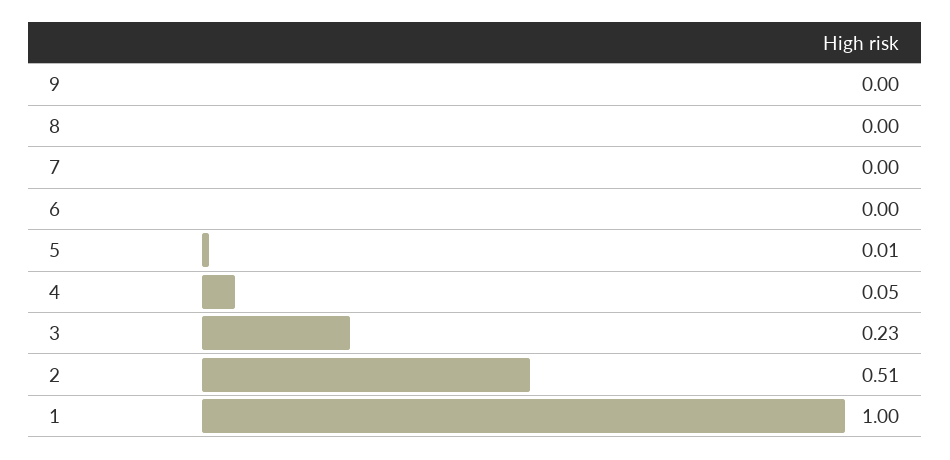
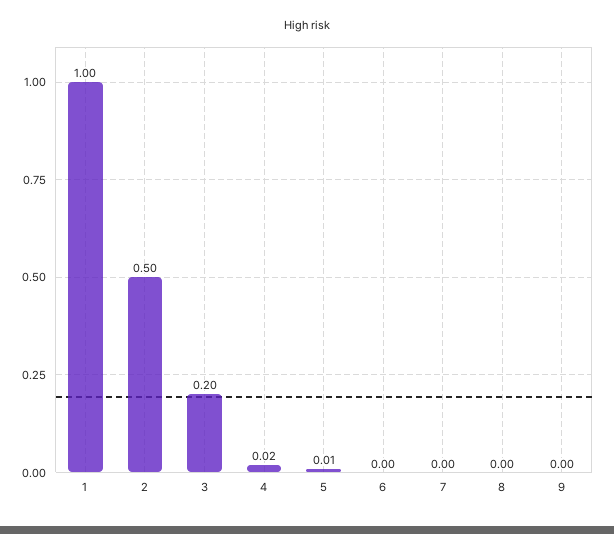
4: 0.05 -> 0.02
3: 0.23 -> 0.2
2: 0.51 -> 0.5

